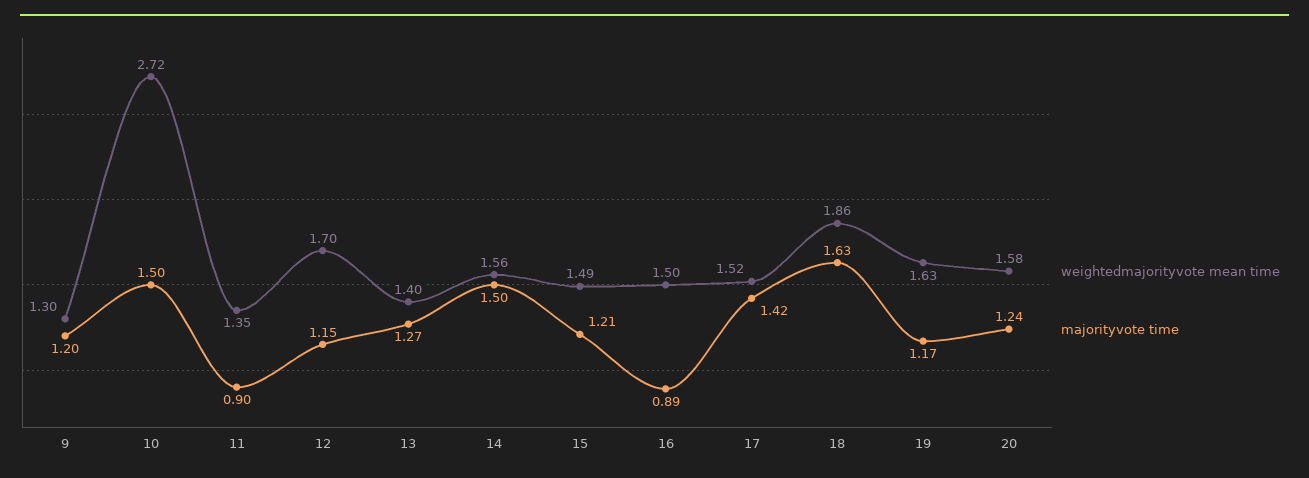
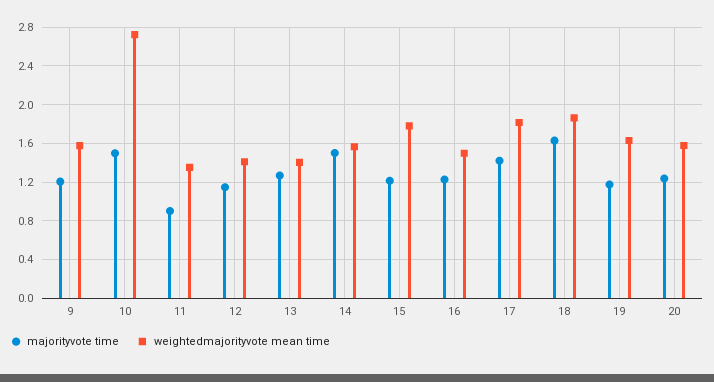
weightedmajorityvote mean time, 9: 1.3 -> 1.6
weightedmajorityvote mean time, 12: 1.7 -> 1.4
weightedmajorityvote mean time, 15: 1.49 -> 1.8
majorityvote time, 16: 0.89 -> 1.2
weightedmajorityvote mean time, 17: 1.52 -> 1.8

